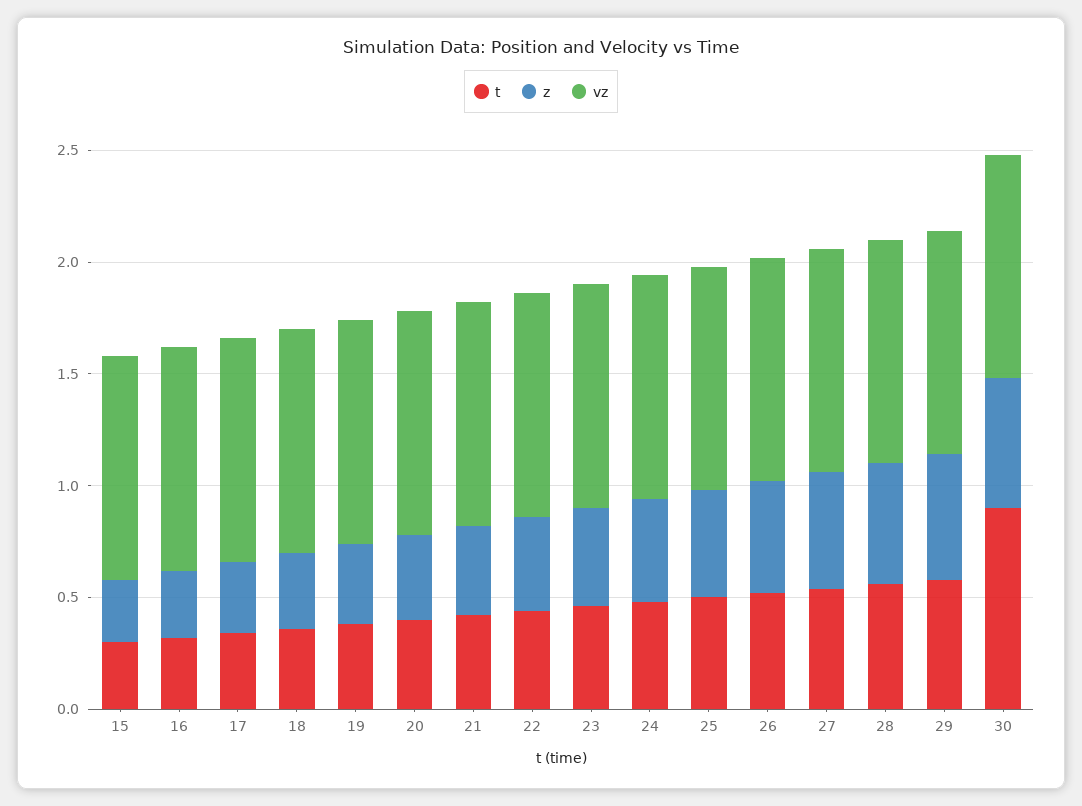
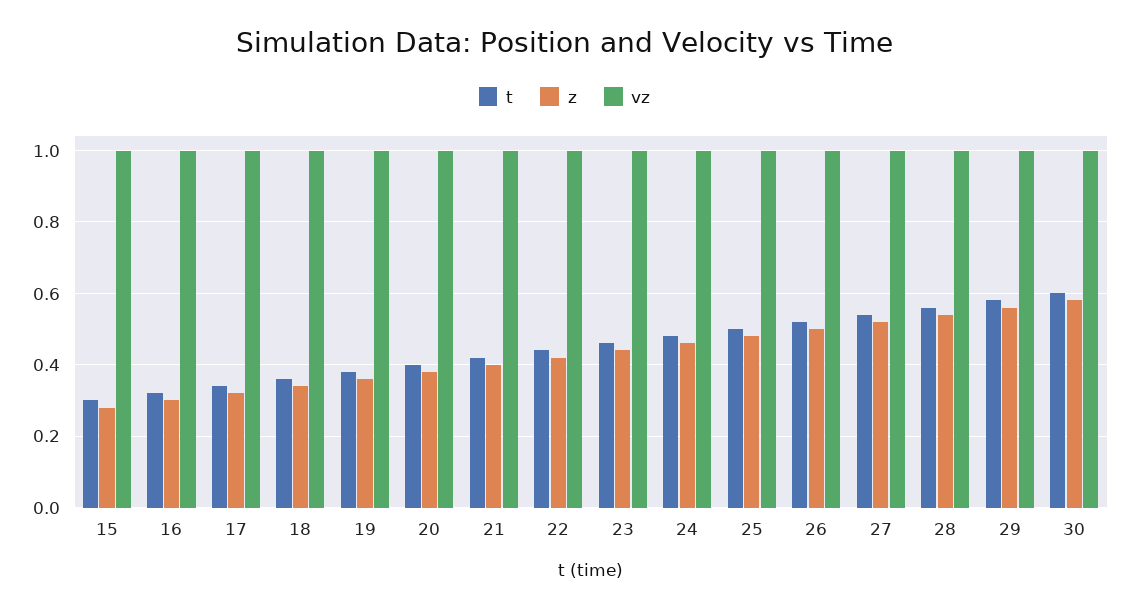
t, 30: 0.9 -> 0.6

